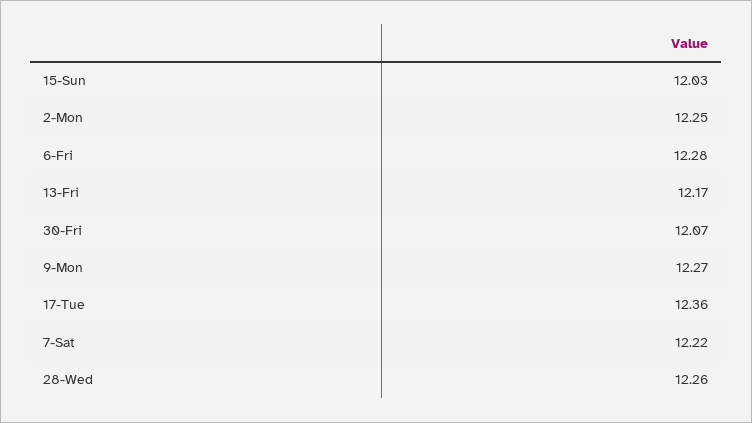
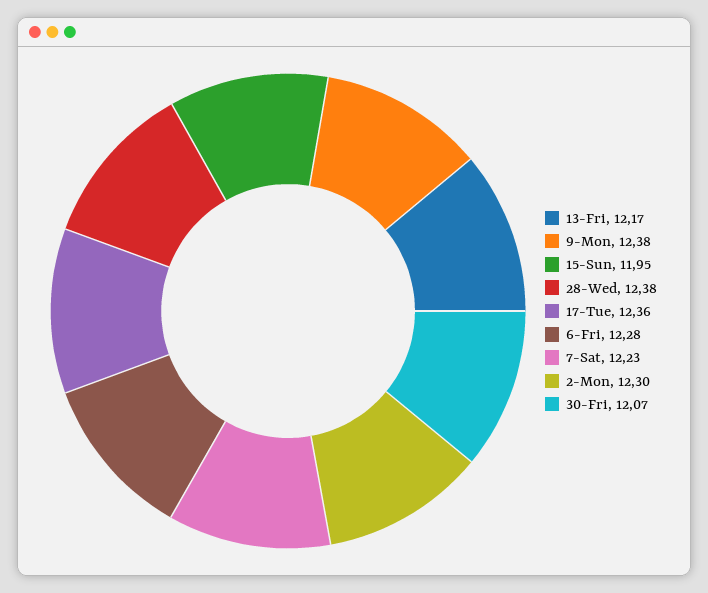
15-Sun: 12.03 -> 11.95
2-Mon: 12.25 -> 12.3
9-Mon: 12.27 -> 12.38
7-Sat: 12.22 -> 12.23
28-Wed: 12.26 -> 12.38

